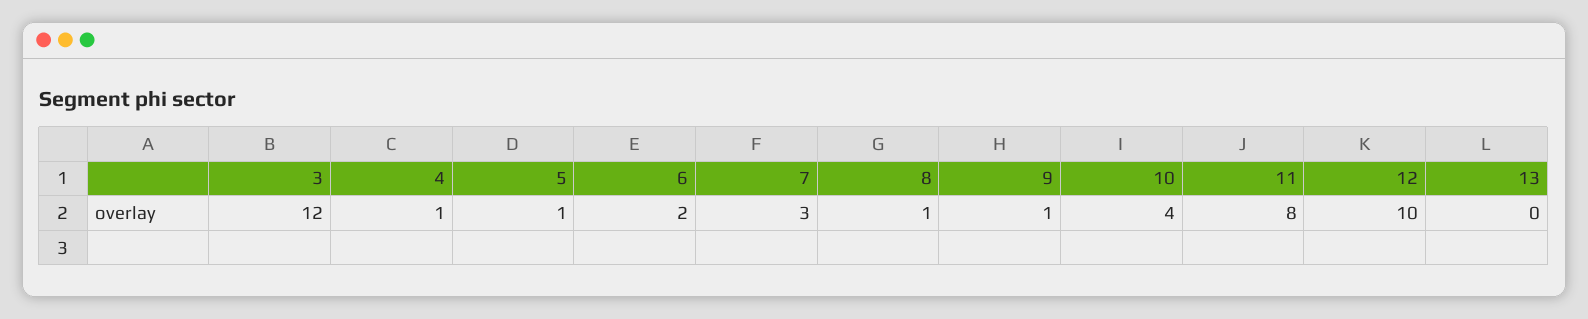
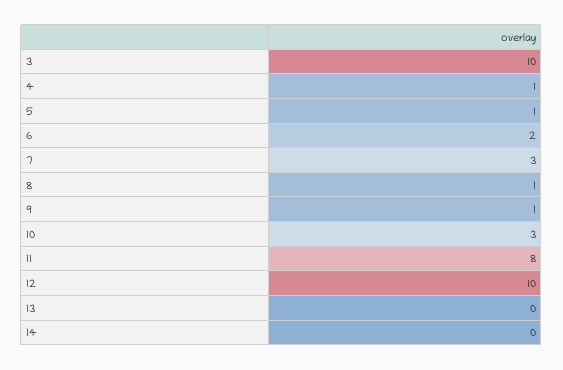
3: 12 -> 10
10: 4 -> 3
14: none -> 0

